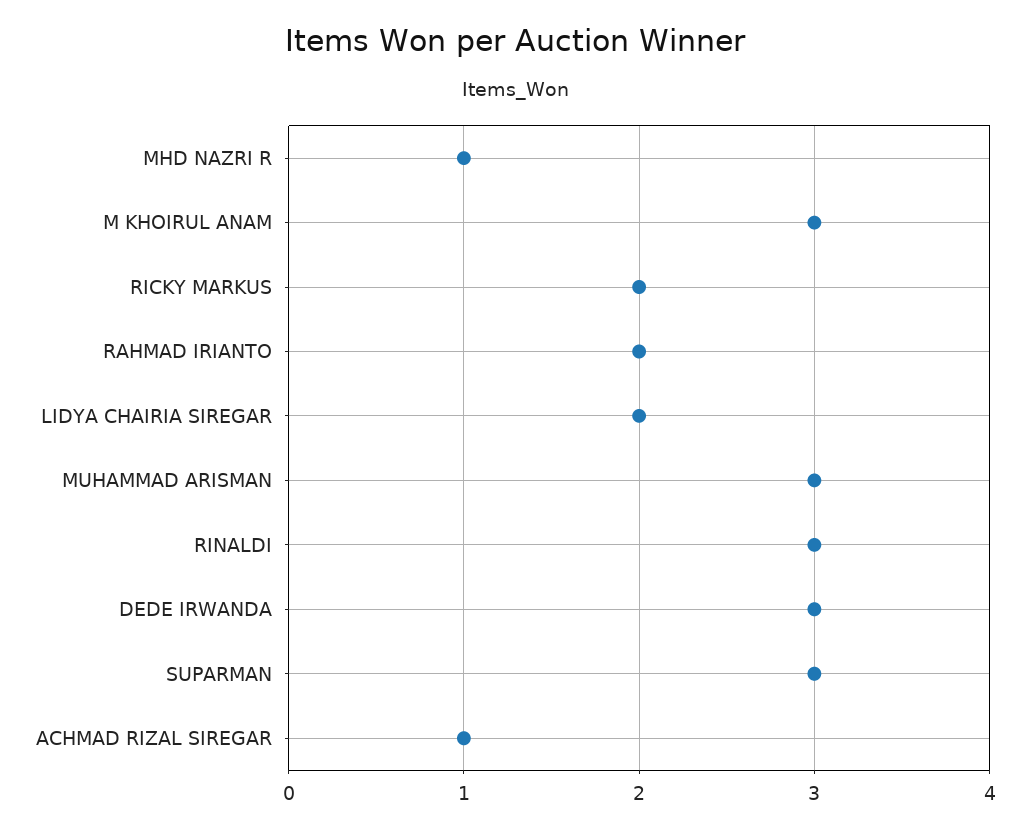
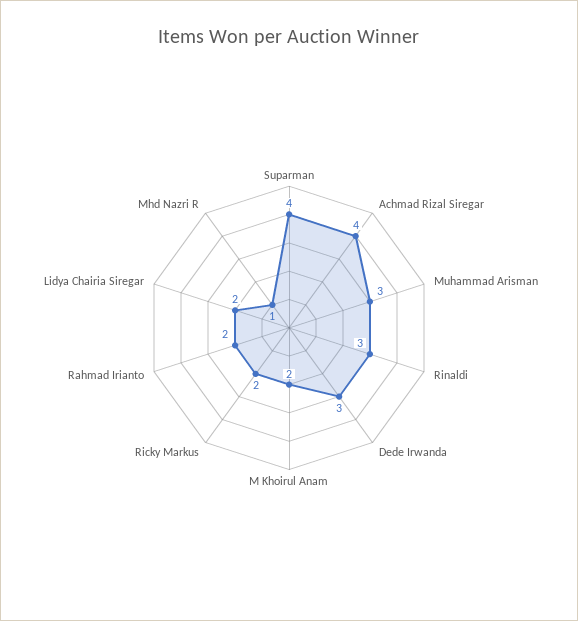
M KHOIRUL ANAM: 3 -> 2
SUPARMAN: 3 -> 4
ACHMAD RIZAL SIREGAR: 1 -> 4

